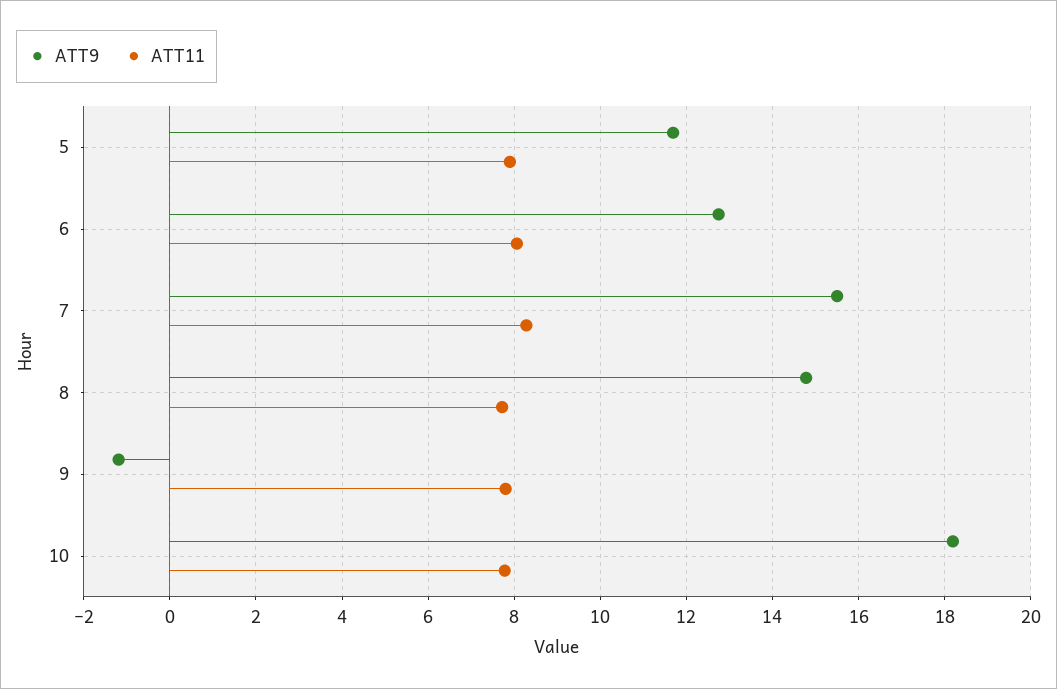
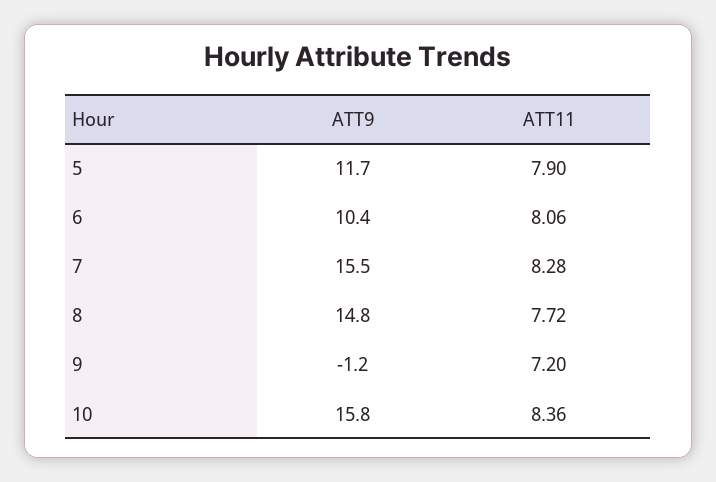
ATT9, 6: 12.8 -> 10.4
ATT11, 9: 7.8 -> 7.2
ATT9, 10: 18.2 -> 15.8
ATT11, 10: 7.8 -> 8.36

